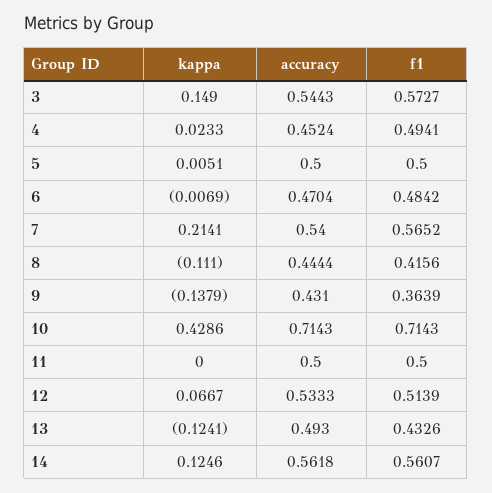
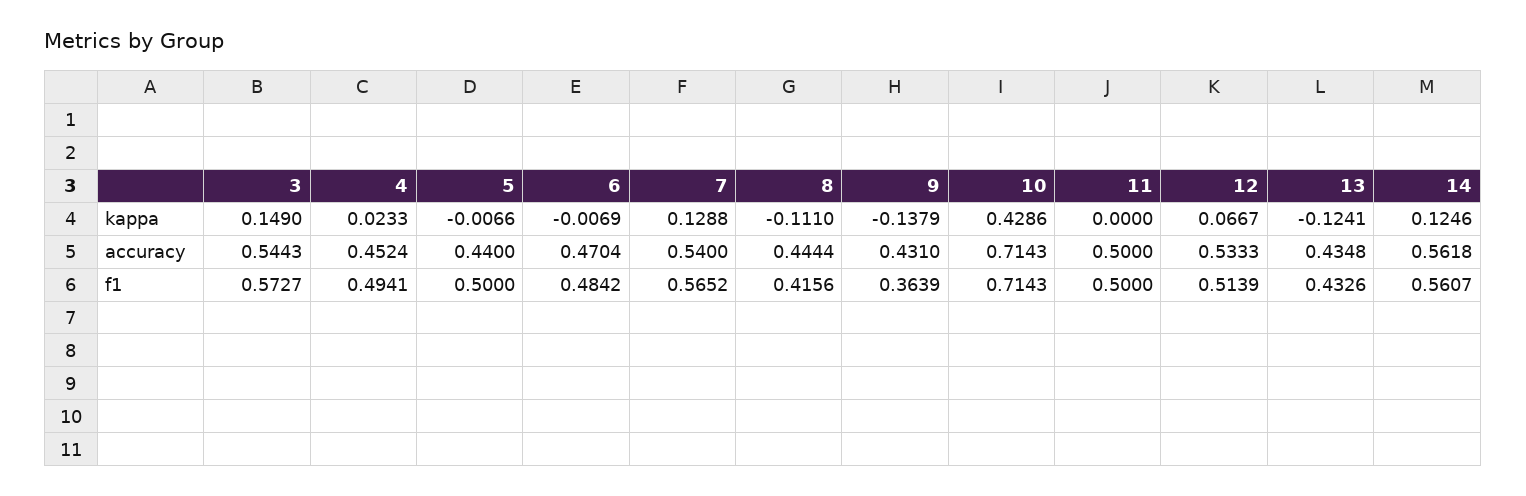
kappa, 5: 0.0051 -> -0.0066
accuracy, 5: 0.5 -> 0.44
kappa, 7: 0.2141 -> 0.1288
accuracy, 13: 0.493 -> 0.4348

